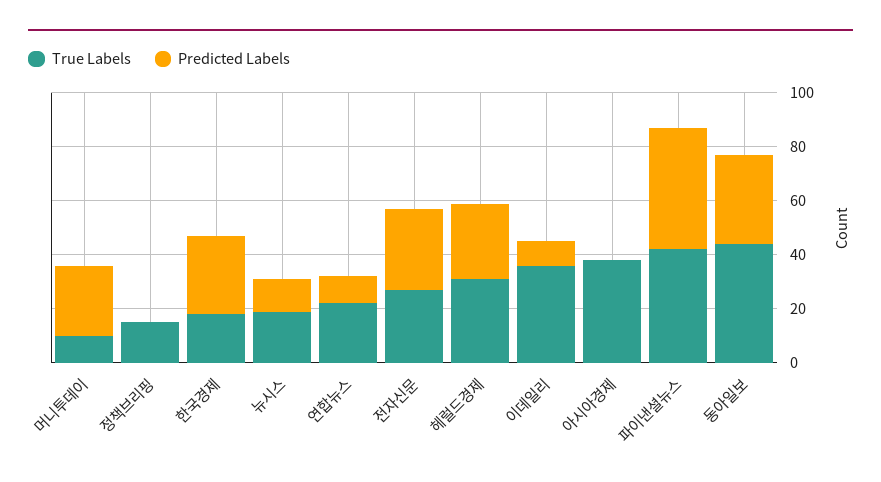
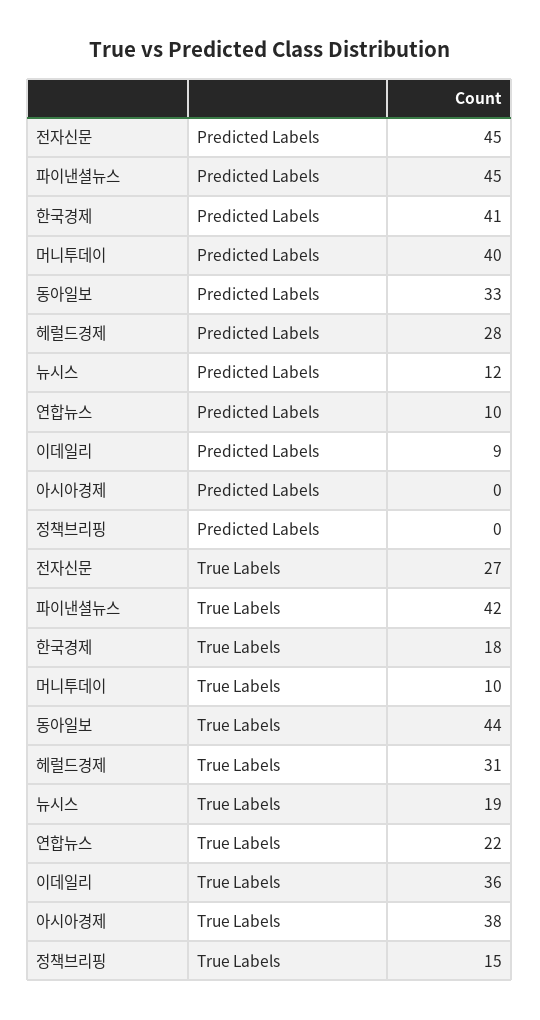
Predicted Labels, 머니투데이: 25 -> 40
Predicted Labels, 한국경제: 30 -> 41
Predicted Labels, 전자신문: 30 -> 45

